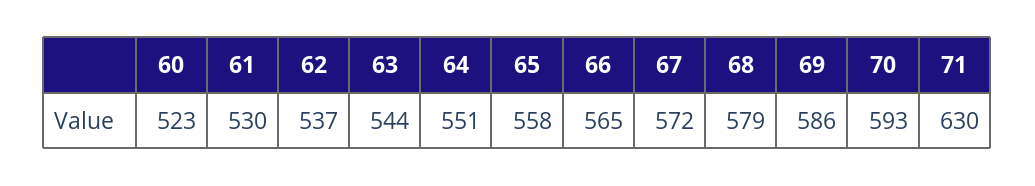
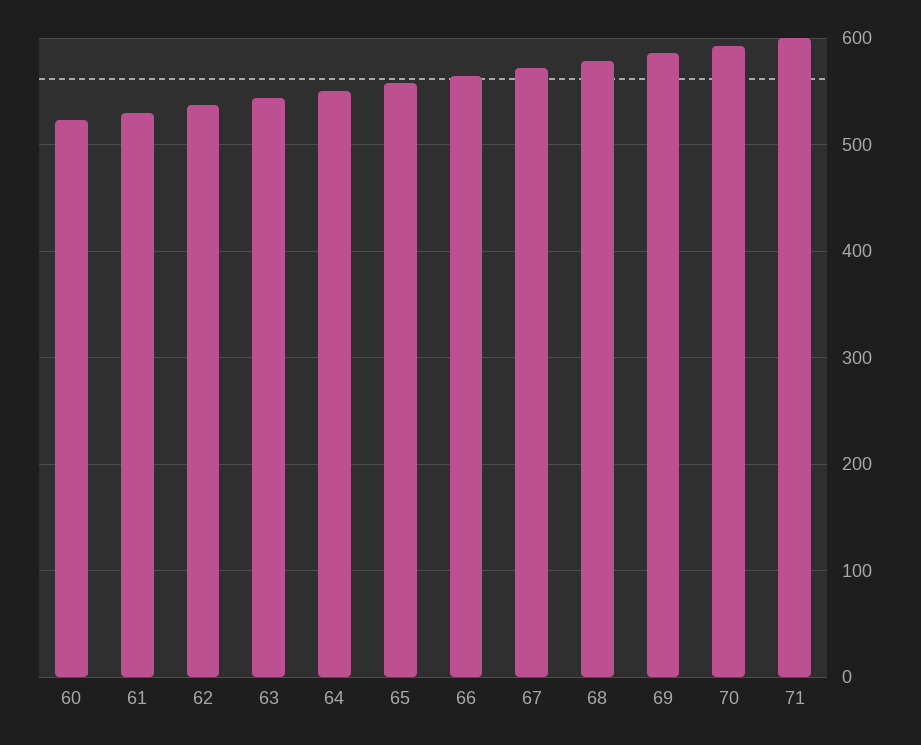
71: 630 -> 600

